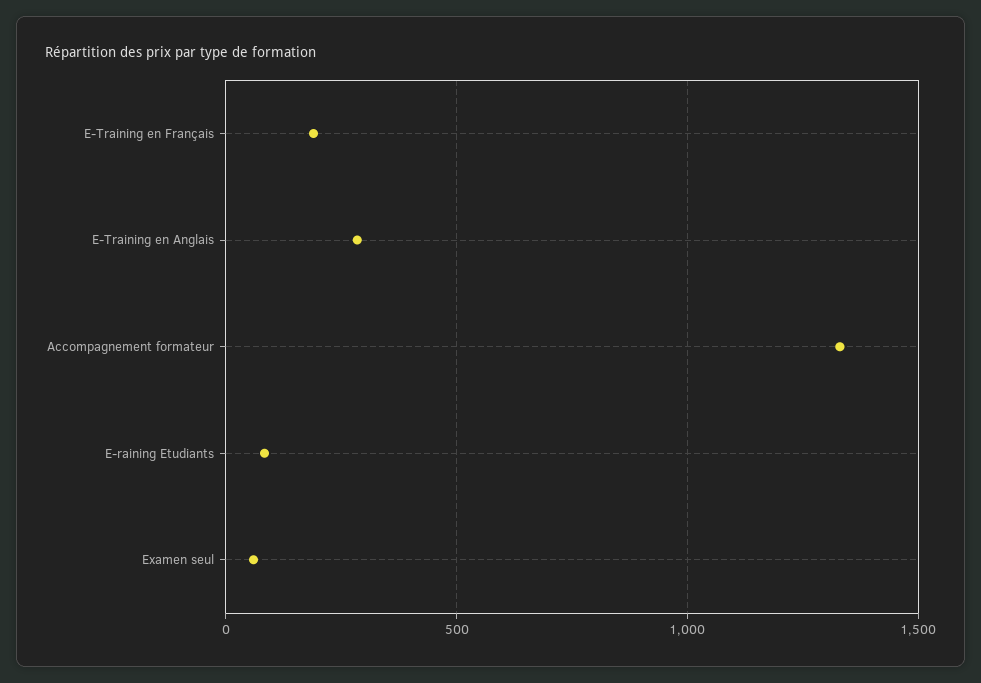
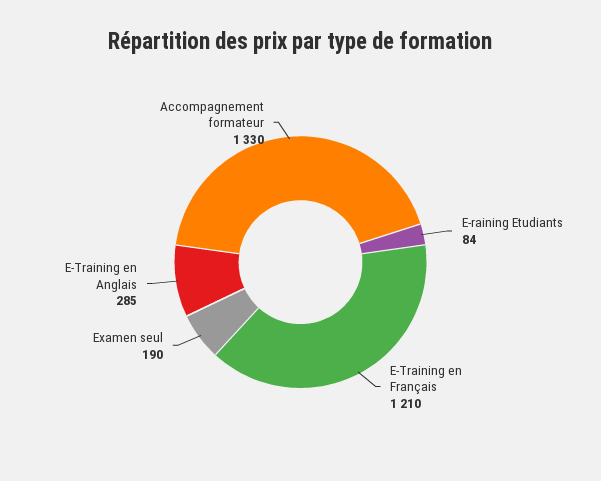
E-Training en Français: 200 -> 1210
Examen seul: 50 -> 190

